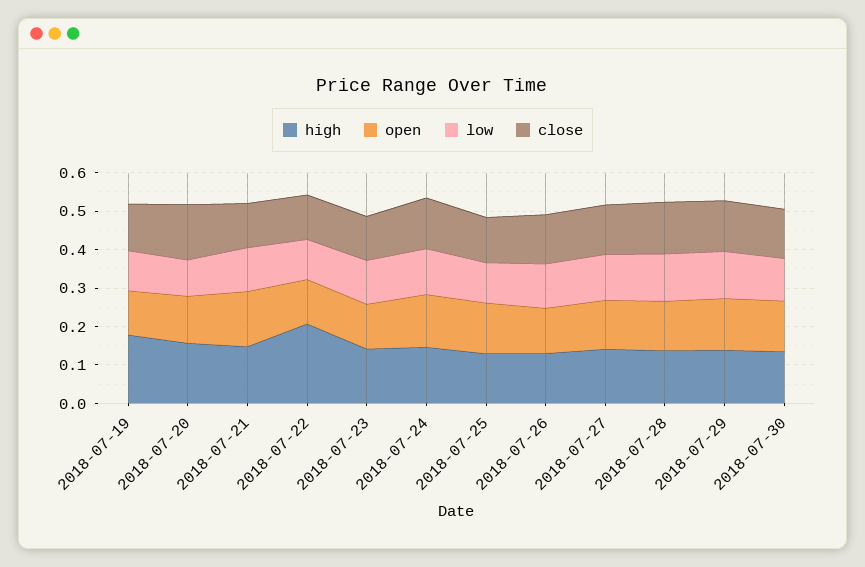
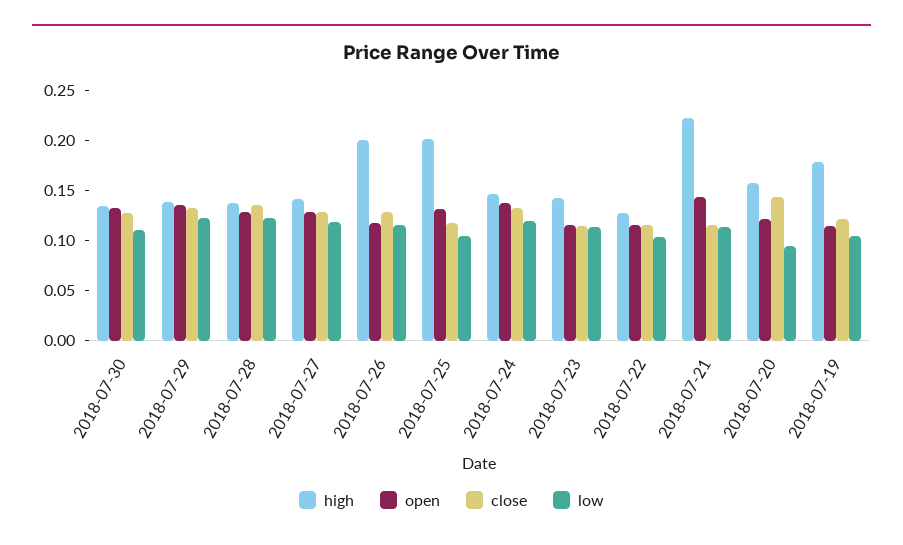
high, 2018-07-21: 0.15 -> 0.22
high, 2018-07-22: 0.2 -> 0.13
high, 2018-07-25: 0.125 -> 0.2
high, 2018-07-26: 0.125 -> 0.2

